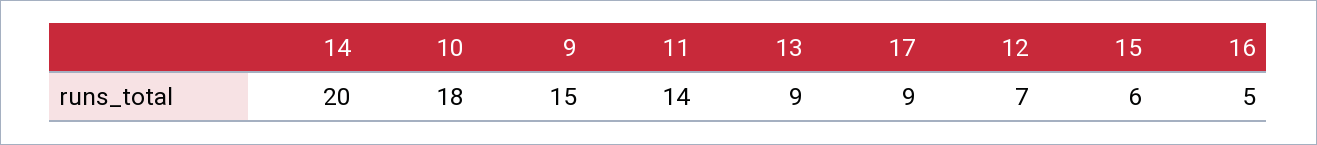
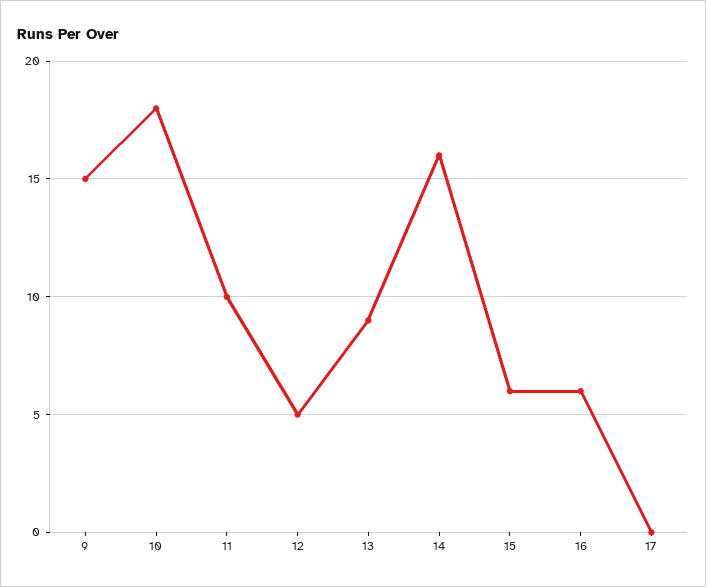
14: 20 -> 16
11: 14 -> 10
17: 9 -> 0
12: 7 -> 5
16: 5 -> 6

